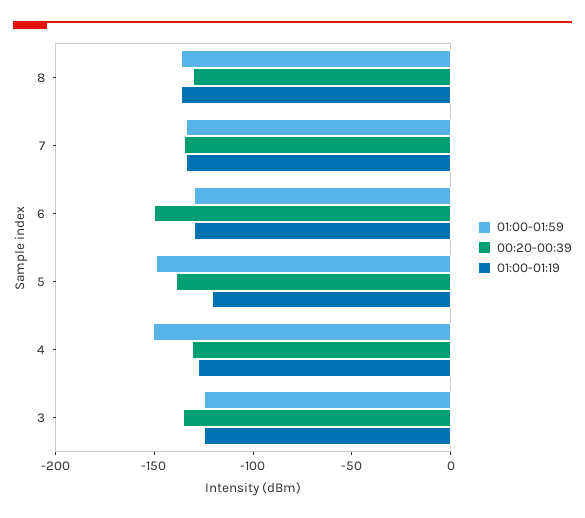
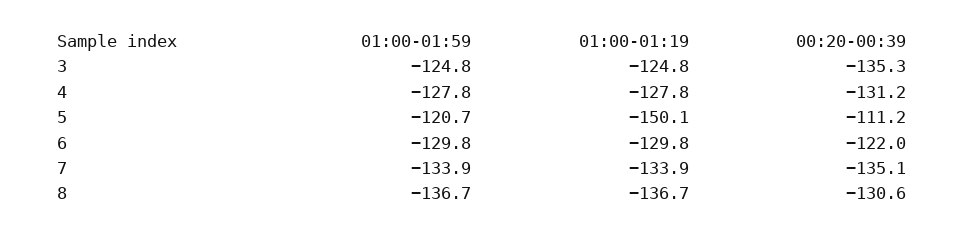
00:20-00:39, 6: -150 -> -122
01:00-01:59, 5: -150 -> -120.7
00:20-00:39, 5: -140 -> -111.2
01:00-01:19, 5: -120 -> -150.1
01:00-01:59, 4: -150 -> -127.8

